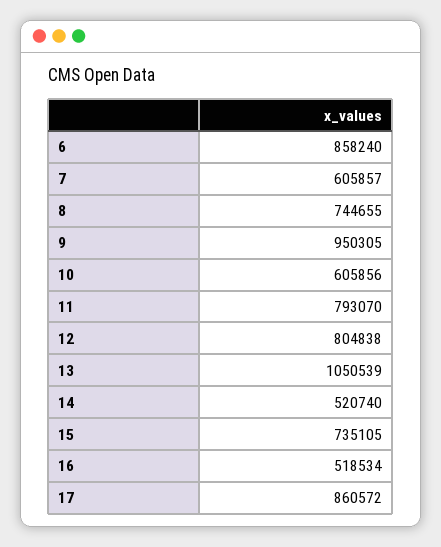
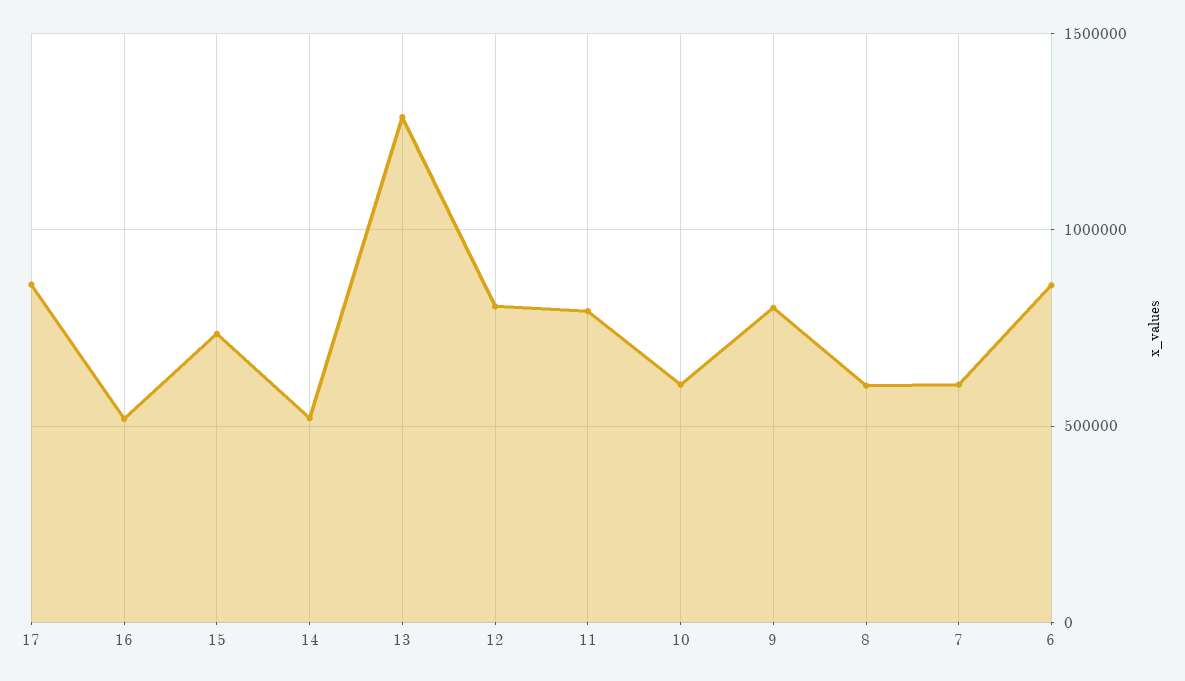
8: 744655 -> 600000
9: 950305 -> 800000
13: 1050539 -> 1300000

